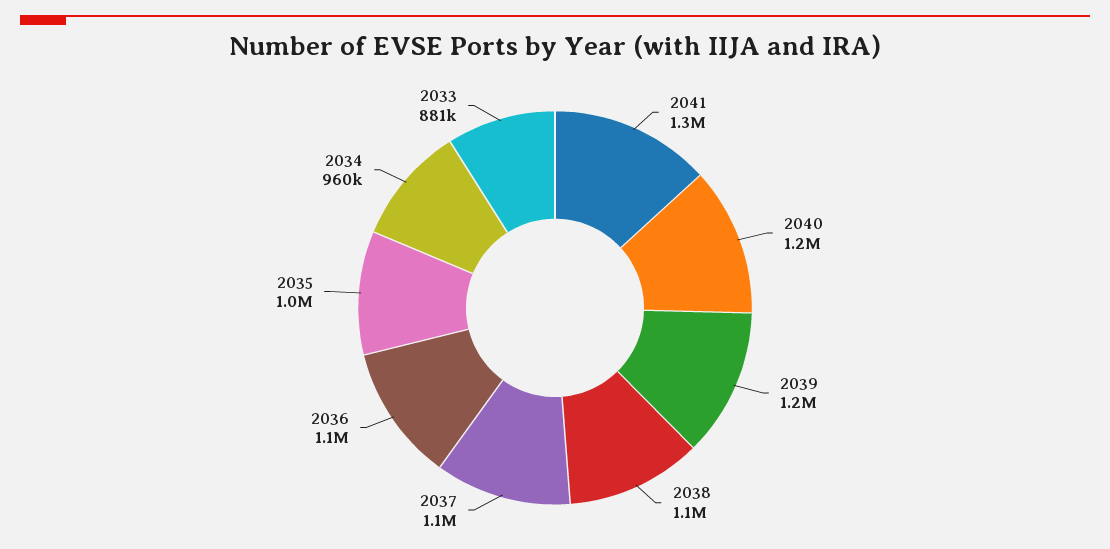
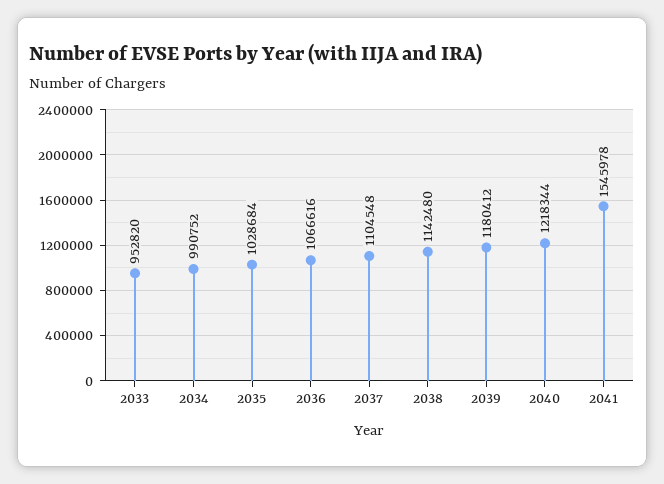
2041: 1300000 -> 1545978
2034: 960000 -> 990752
2033: 881000 -> 952820

